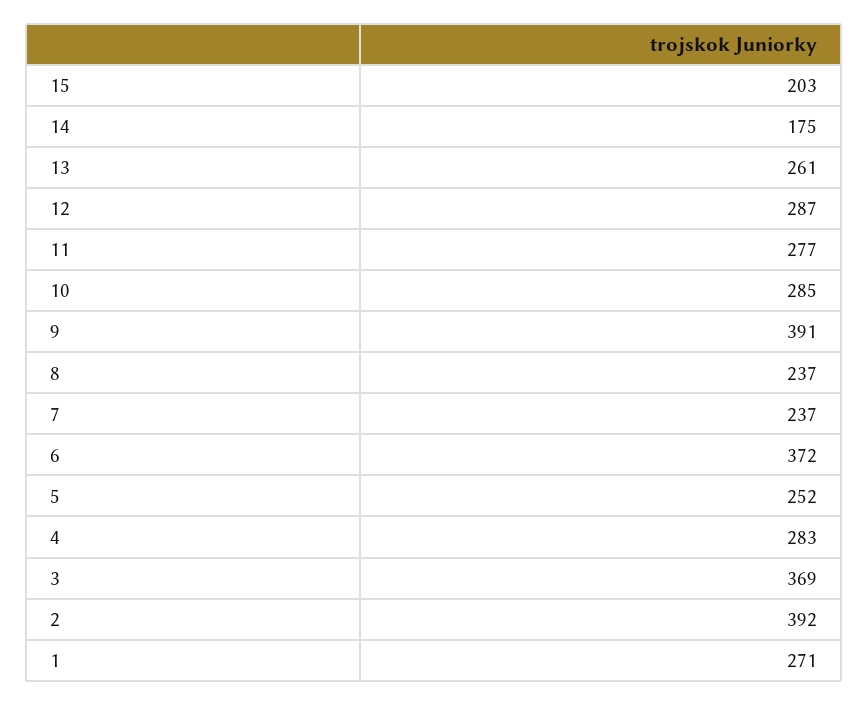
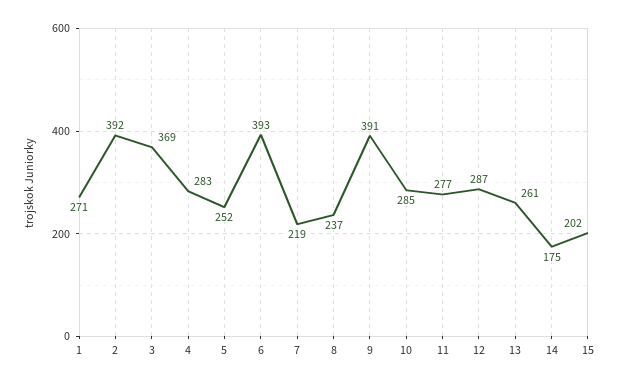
15: 203 -> 202
7: 237 -> 219
6: 372 -> 393

